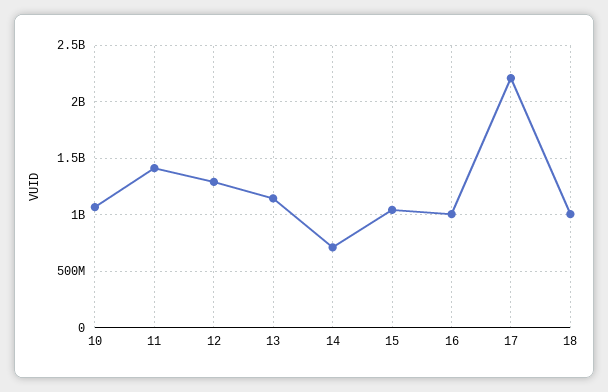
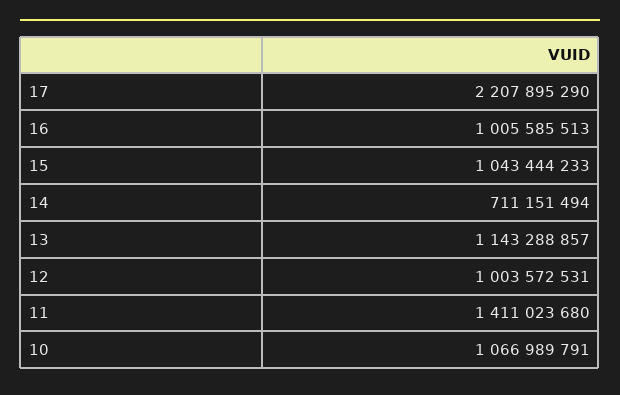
12: 1300000000 -> 1003572531
18: 1000000000 -> none

